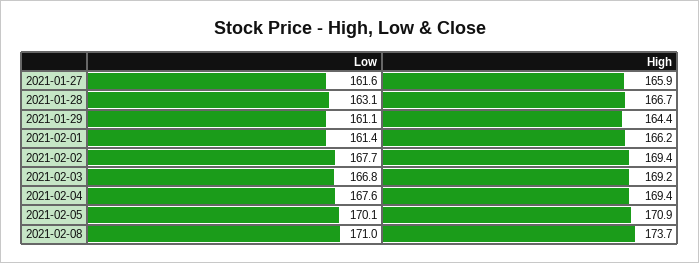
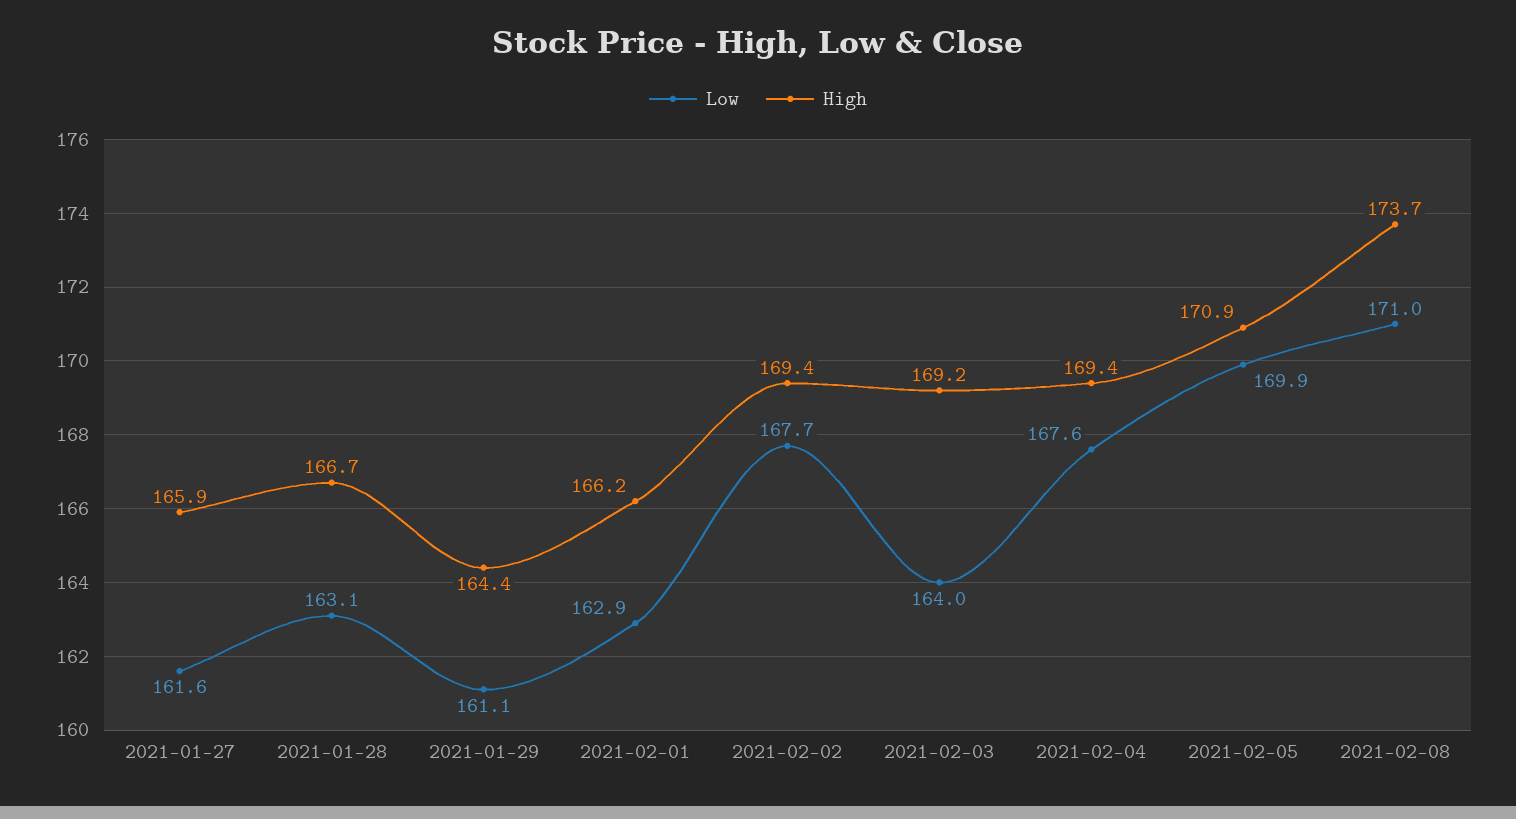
Low, 2021-02-01: 161.4 -> 162.9
Low, 2021-02-03: 166.8 -> 164
Low, 2021-02-05: 170.1 -> 169.9

